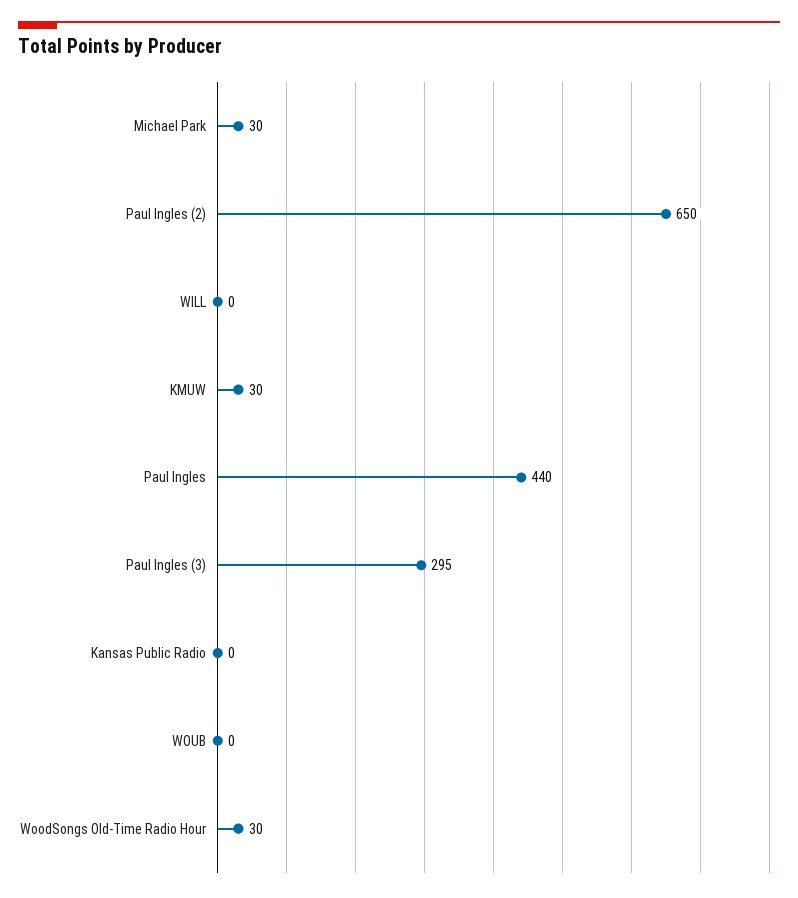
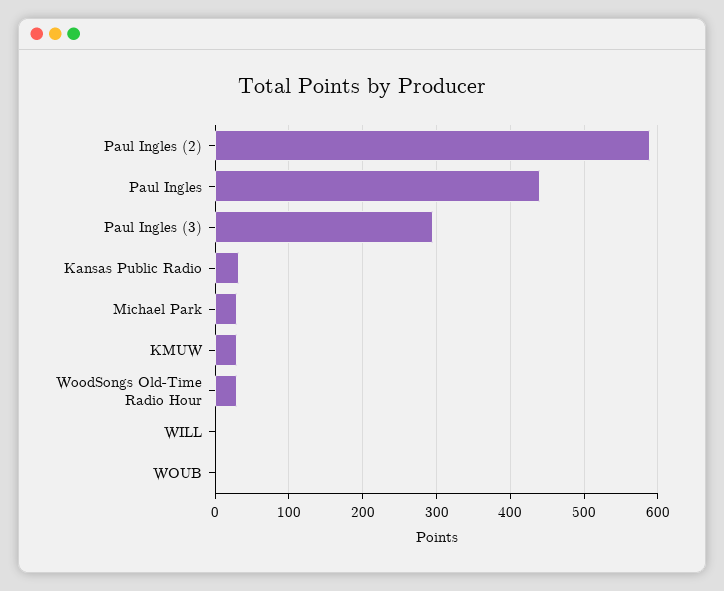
Paul Ingles (2): 650 -> 590
Kansas Public Radio: 0 -> 30

